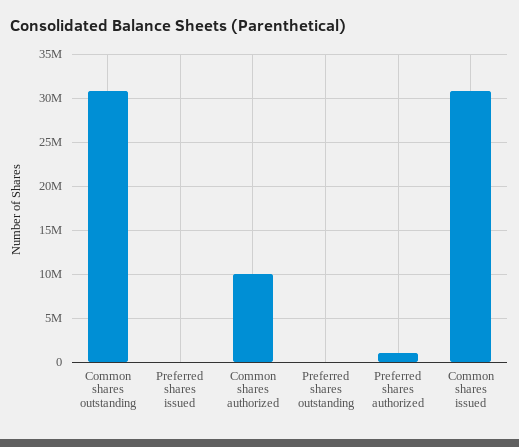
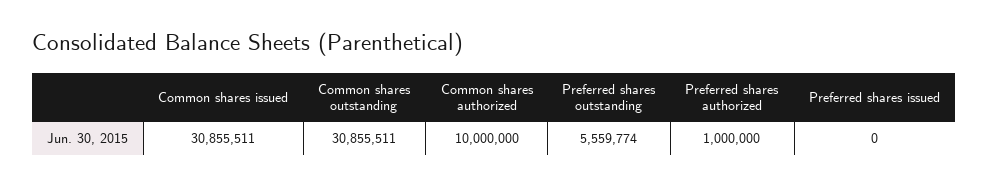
Preferred shares outstanding: 0 -> 5559774

